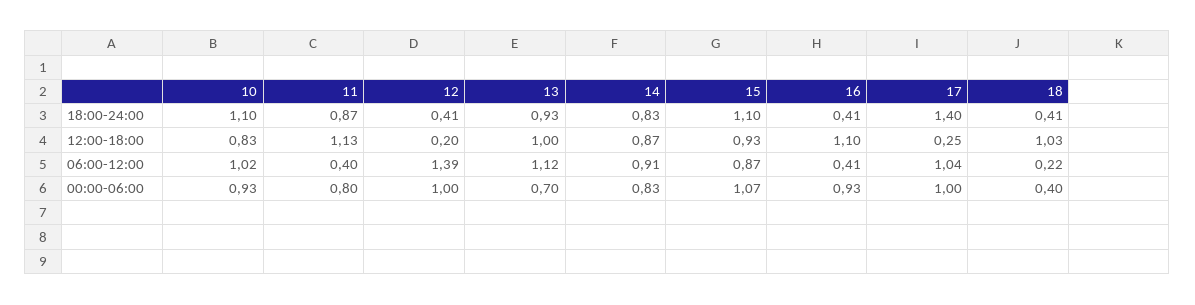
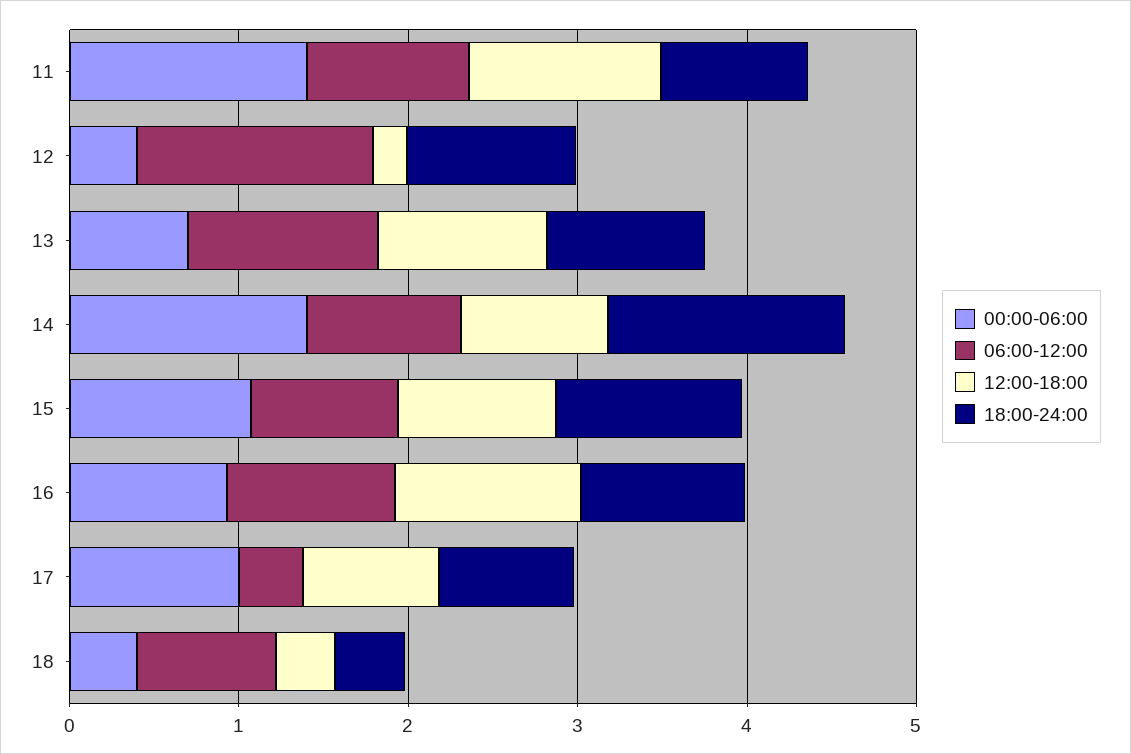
18:00-24:00, 10: 1.1 -> none
18:00-24:00, 12: 0.41 -> 1
18:00-24:00, 14: 0.83 -> 1.4
18:00-24:00, 16: 0.41 -> 1
18:00-24:00, 17: 1.4 -> 0.8
12:00-18:00, 10: 0.83 -> none
12:00-18:00, 17: 0.25 -> 0.8
12:00-18:00, 18: 1.03 -> 0.4
06:00-12:00, 10: 1.02 -> none
06:00-12:00, 11: 0.4 -> 1
06:00-12:00, 16: 0.41 -> 1
06:00-12:00, 17: 1.04 -> 0.4
06:00-12:00, 18: 0.22 -> 0.8
00:00-06:00, 10: 0.93 -> none
00:00-06:00, 11: 0.8 -> 1.4
00:00-06:00, 12: 1 -> 0.4
00:00-06:00, 14: 0.83 -> 1.4

